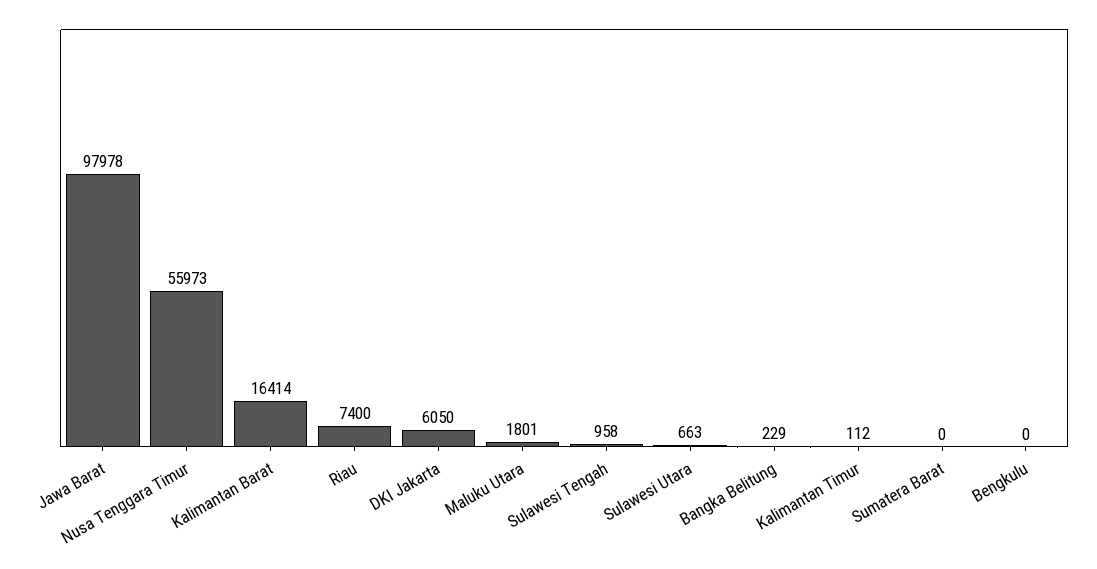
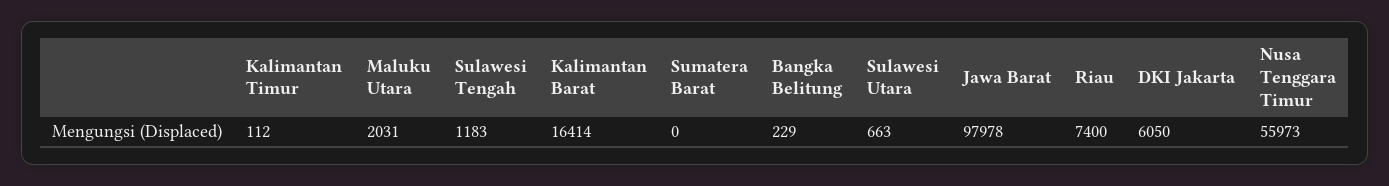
Maluku Utara: 1801 -> 2031
Sulawesi Tengah: 958 -> 1183
Bengkulu: 0 -> none

